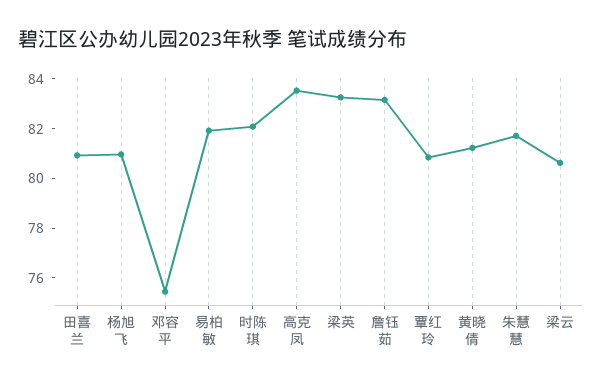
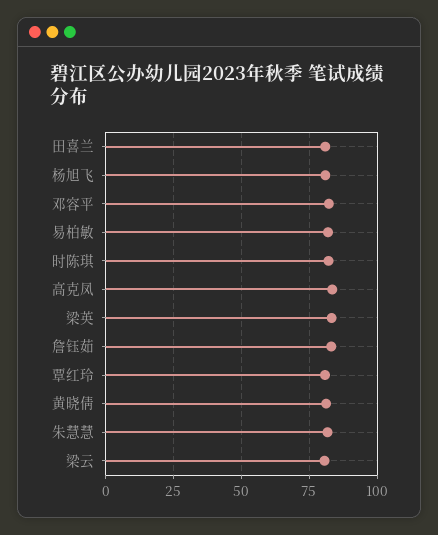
邓容平: 75.5 -> 82.5

